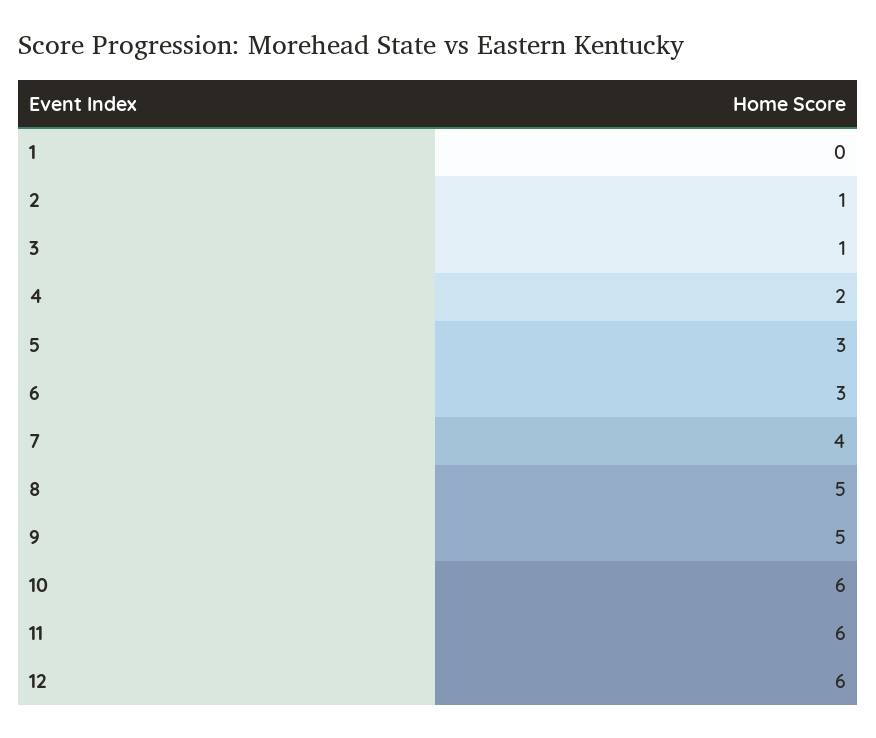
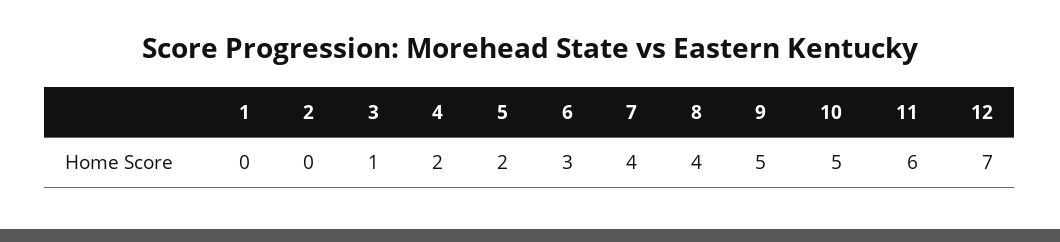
2: 1 -> 0
5: 3 -> 2
8: 5 -> 4
10: 6 -> 5
12: 6 -> 7

